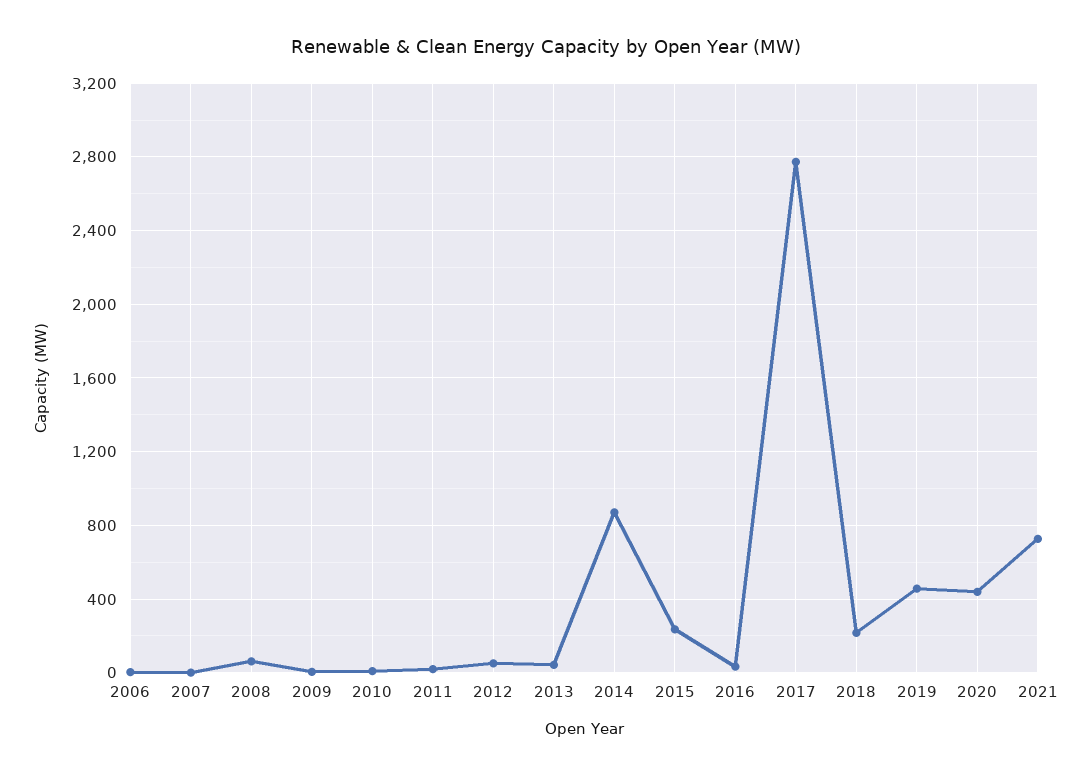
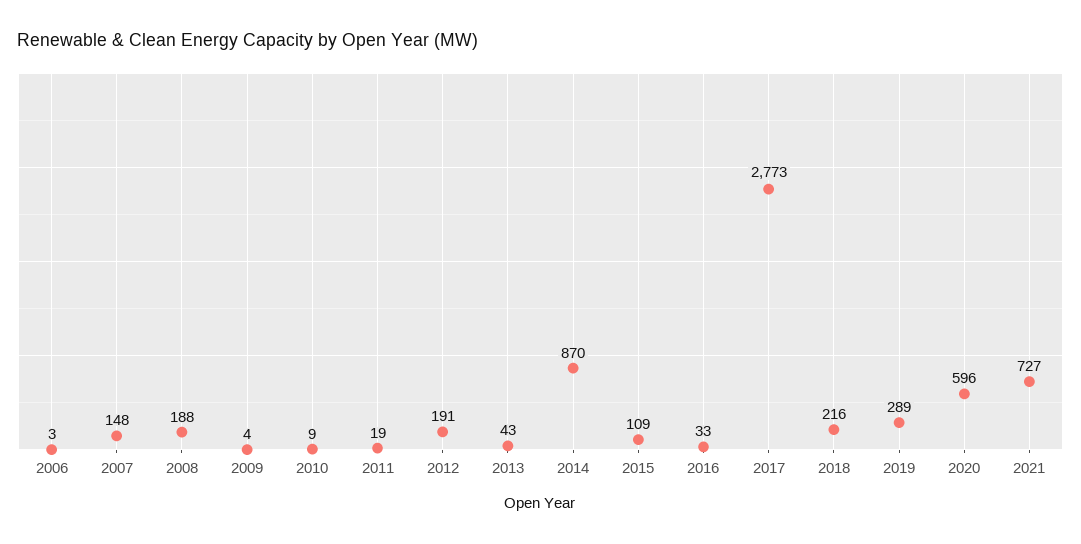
2007: 0 -> 148
2008: 50 -> 188
2012: 50 -> 191
2015: 250 -> 109
2019: 450 -> 289
2020: 450 -> 596

